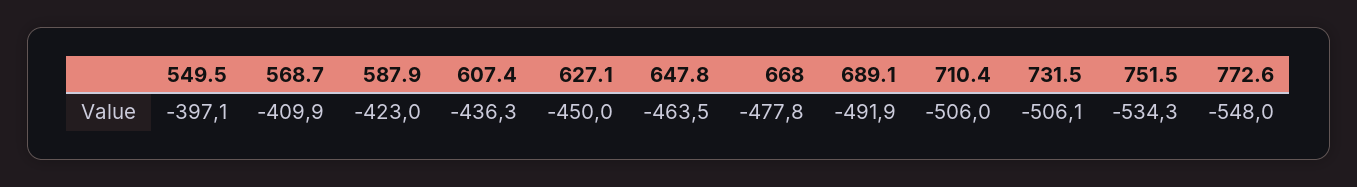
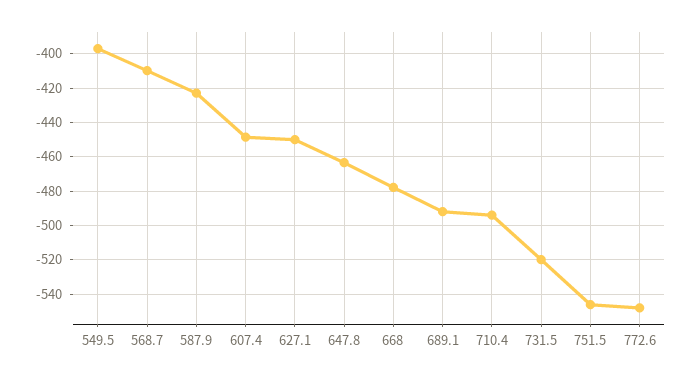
607.4: -436.3 -> -450
710.4: -506 -> -495
731.5: -506.1 -> -520
751.5: -534.3 -> -545

